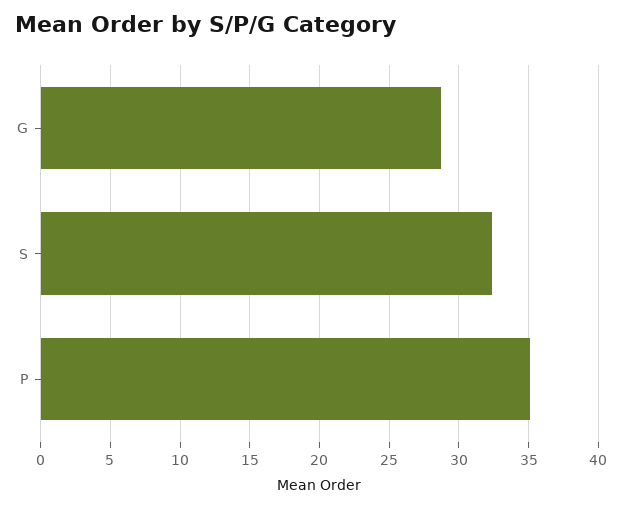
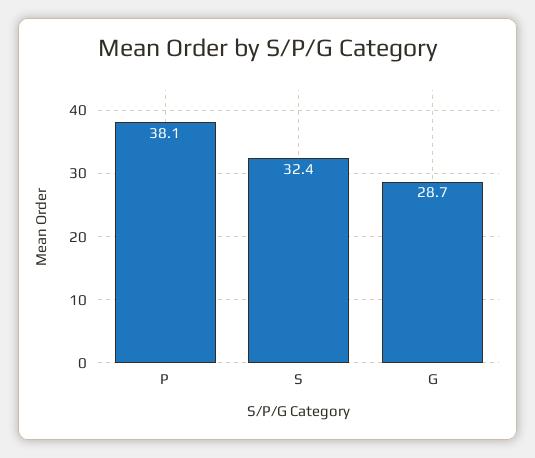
P: 35 -> 38.1

